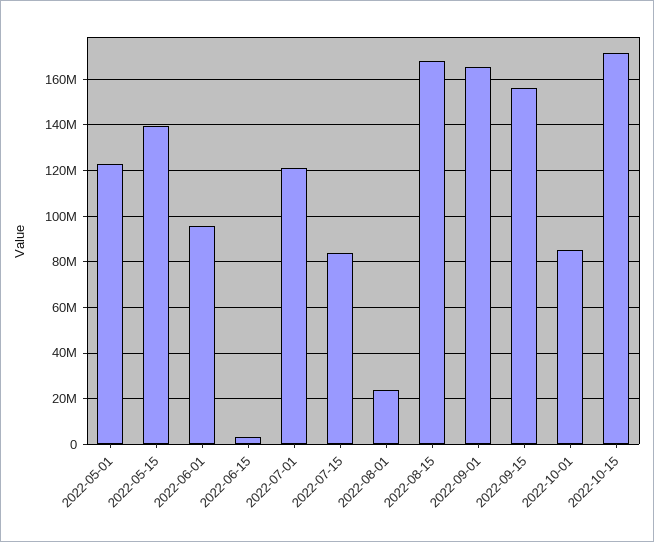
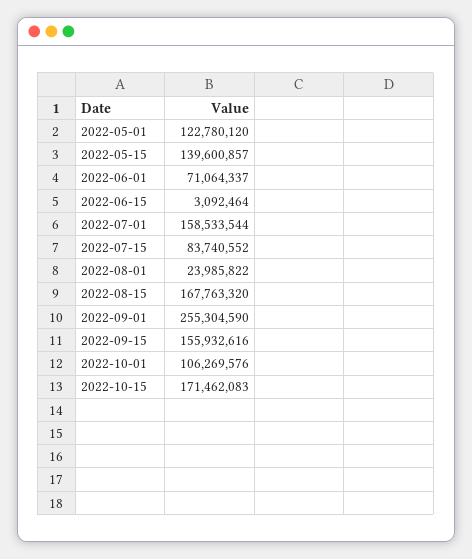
2022-06-01: 95000000 -> 71064337
2022-07-01: 120000000 -> 158533544
2022-09-01: 165000000 -> 255304590
2022-10-01: 85000000 -> 106269576

